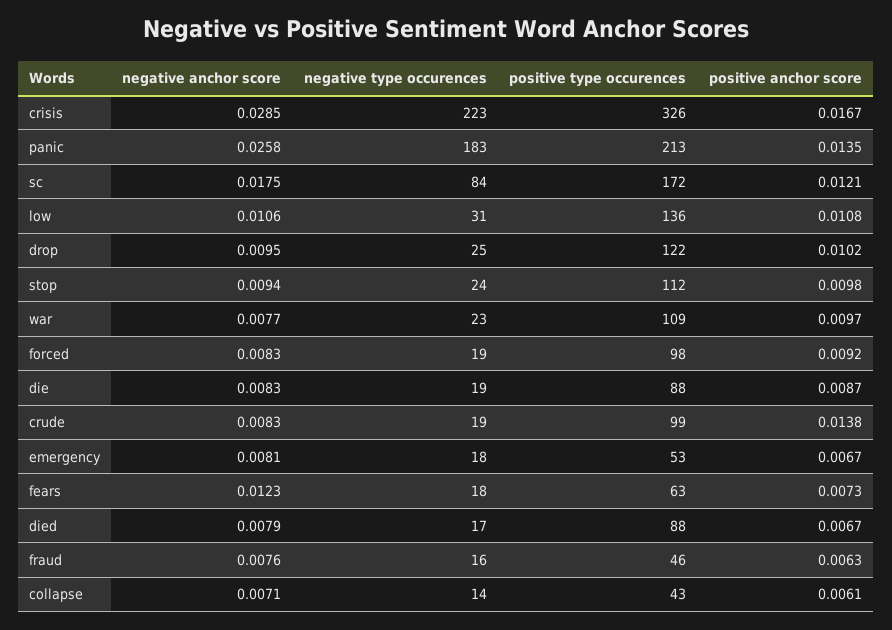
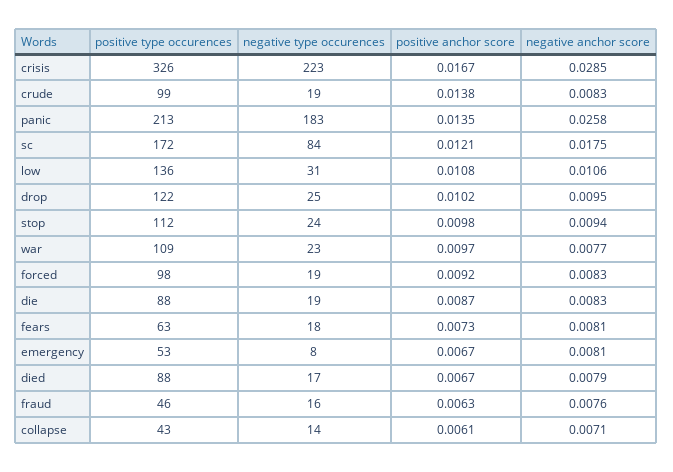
negative type occurences, emergency: 18 -> 8
negative anchor score, fears: 0.0123 -> 0.0081

